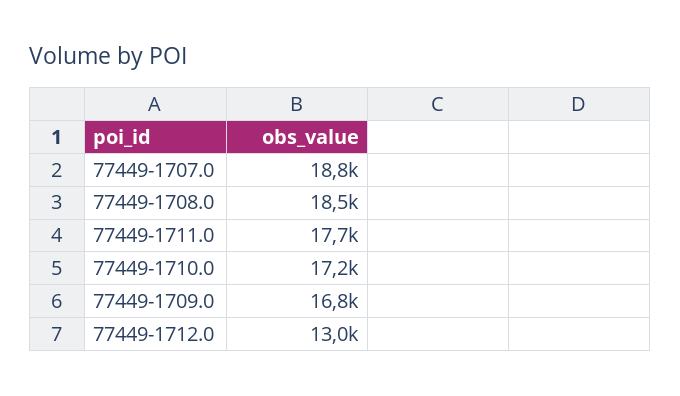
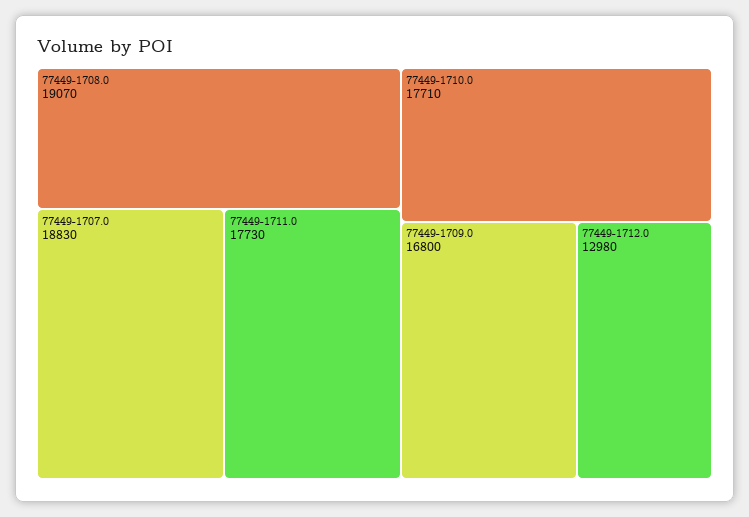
77449-1708.0: 18500 -> 19070
77449-1710.0: 17200 -> 17710

